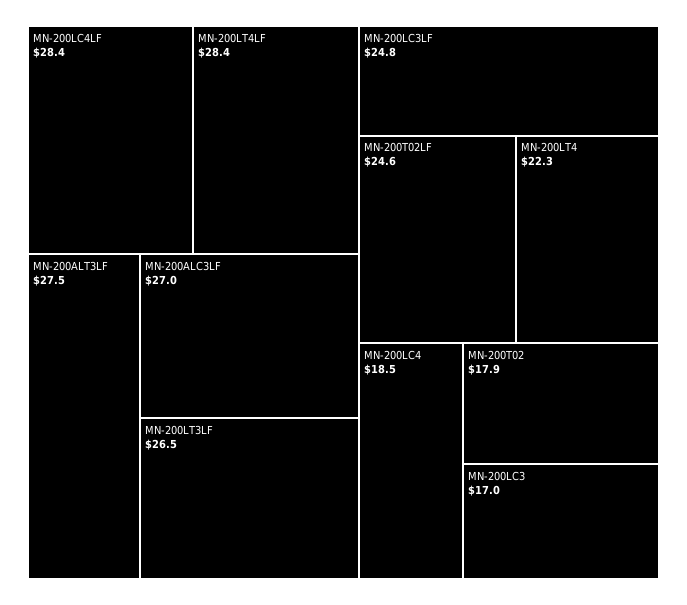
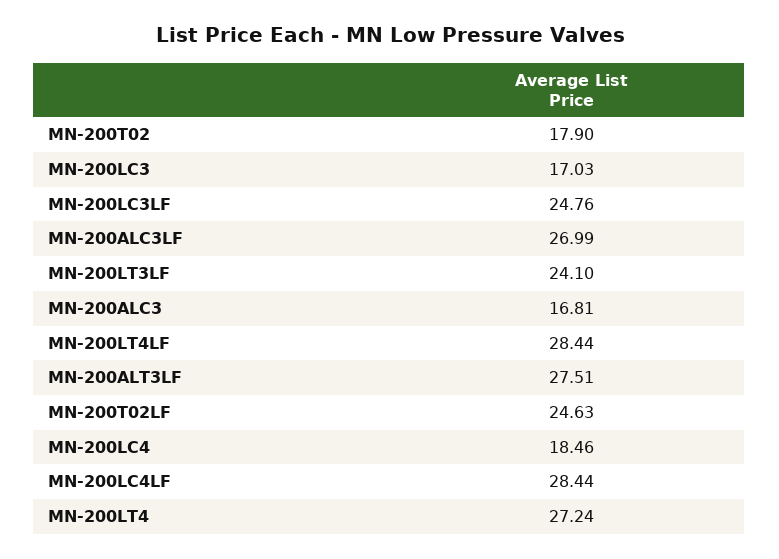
MN-200LT3LF: 26.5 -> 24.1
MN-200LT4: 22.3 -> 27.24
MN-200ALC3: none -> 16.81

